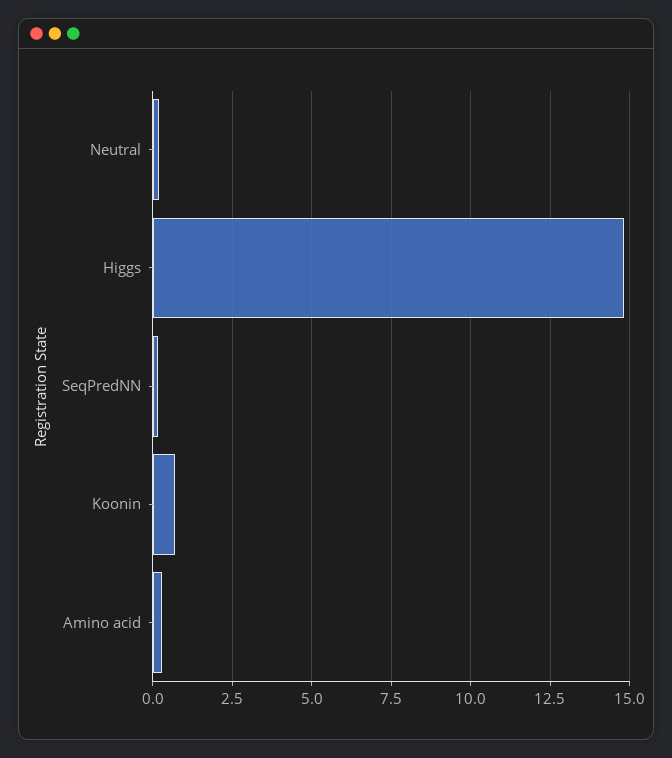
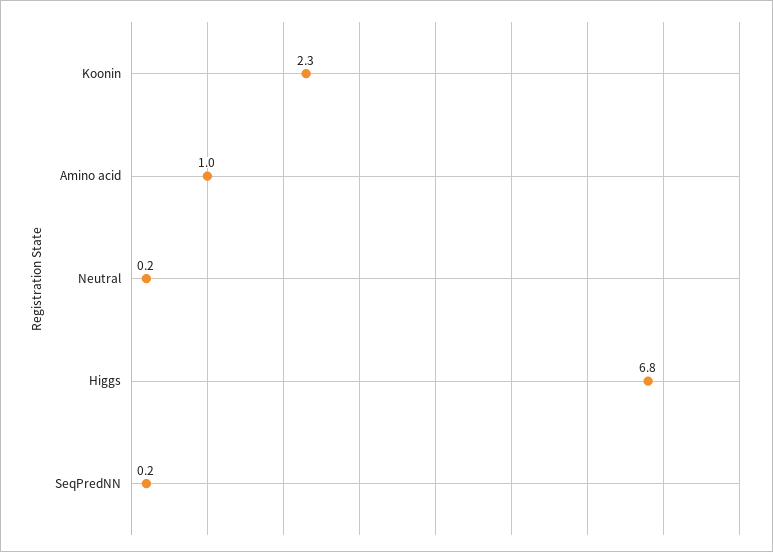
Higgs: 14.75 -> 6.8
Koonin: 0.75 -> 2.3
Amino acid: 0.25 -> 1

